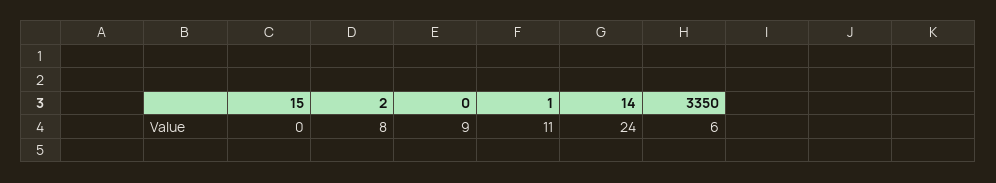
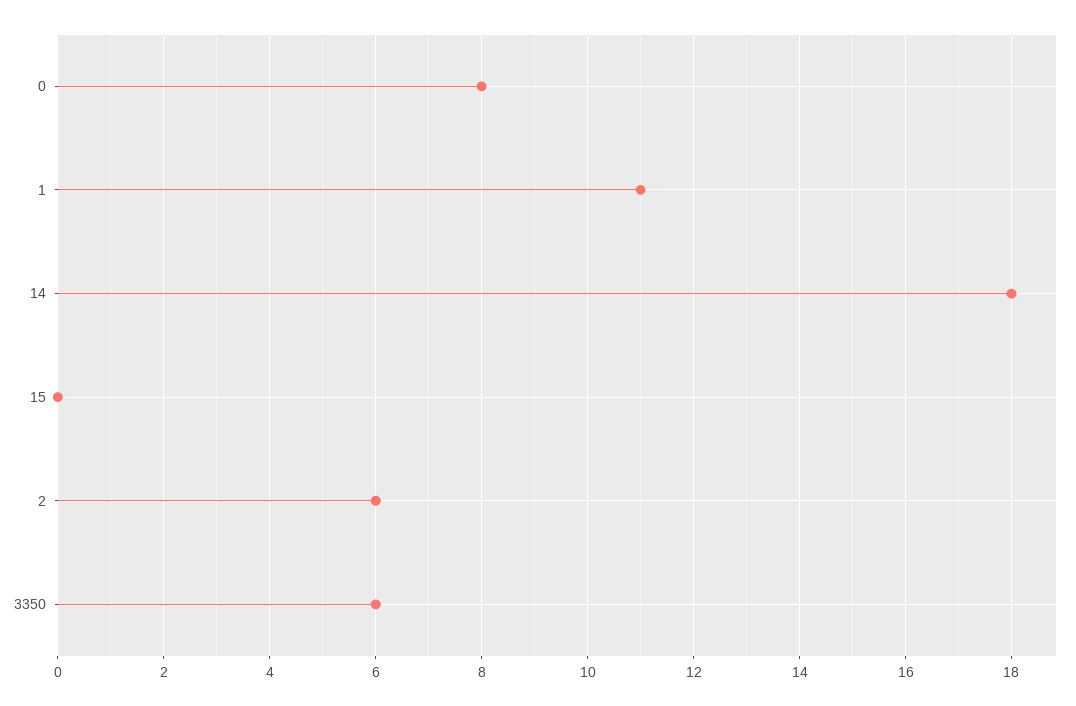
2: 8 -> 6
0: 9 -> 8
14: 24 -> 18

